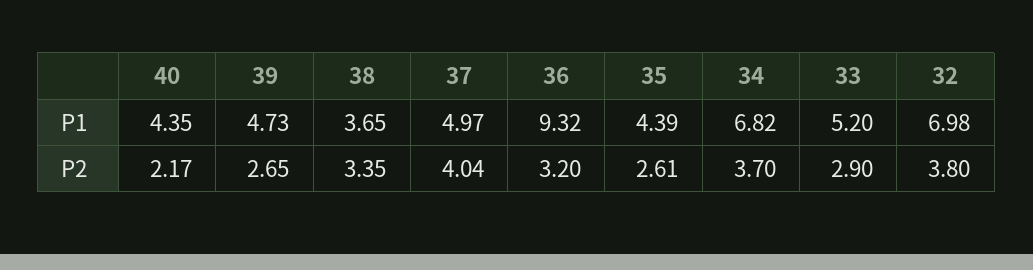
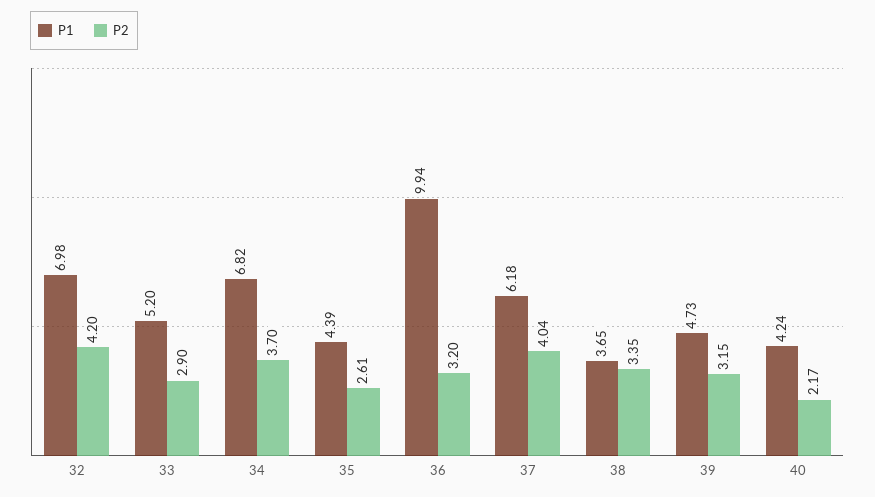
P1, 40: 4.35 -> 4.24
P1, 37: 4.97 -> 6.18
P1, 36: 9.32 -> 9.94
P2, 39: 2.65 -> 3.15
P2, 32: 3.8 -> 4.2

